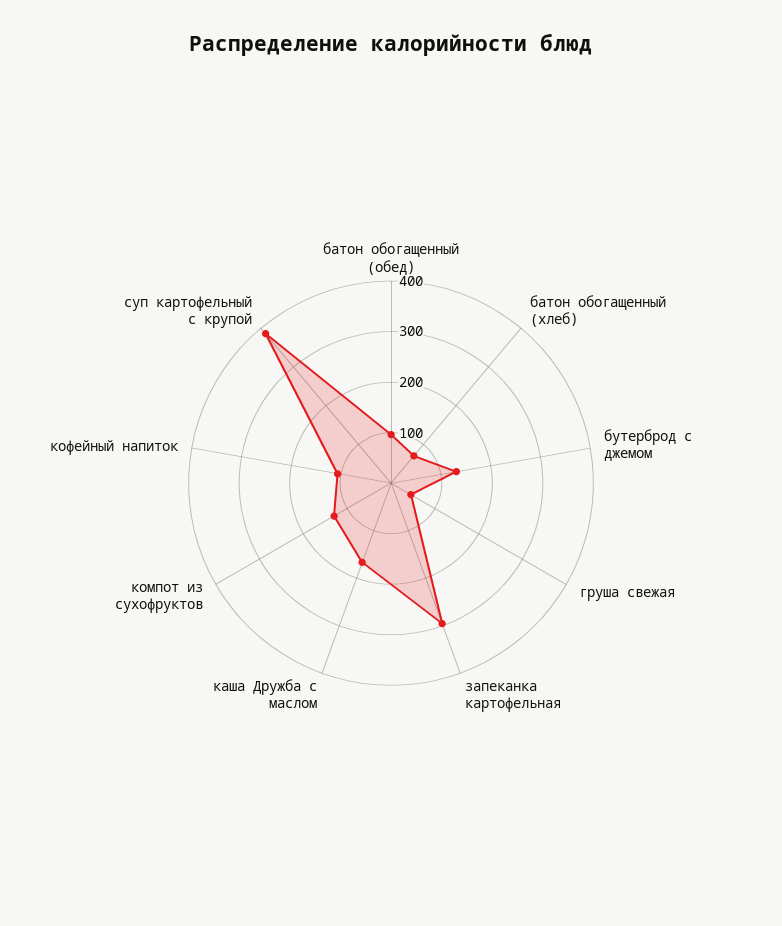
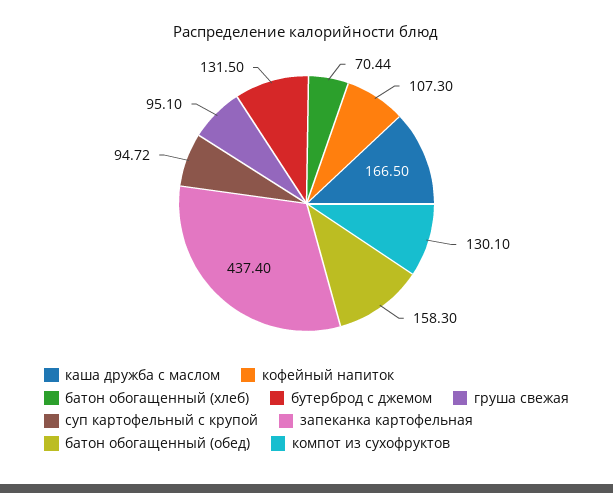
батон обогащенный (обед): 100 -> 158.3
груша свежая: 40 -> 95.1
запеканка картофельная: 300 -> 437.4
суп картофельный с крупой: 380 -> 94.72

